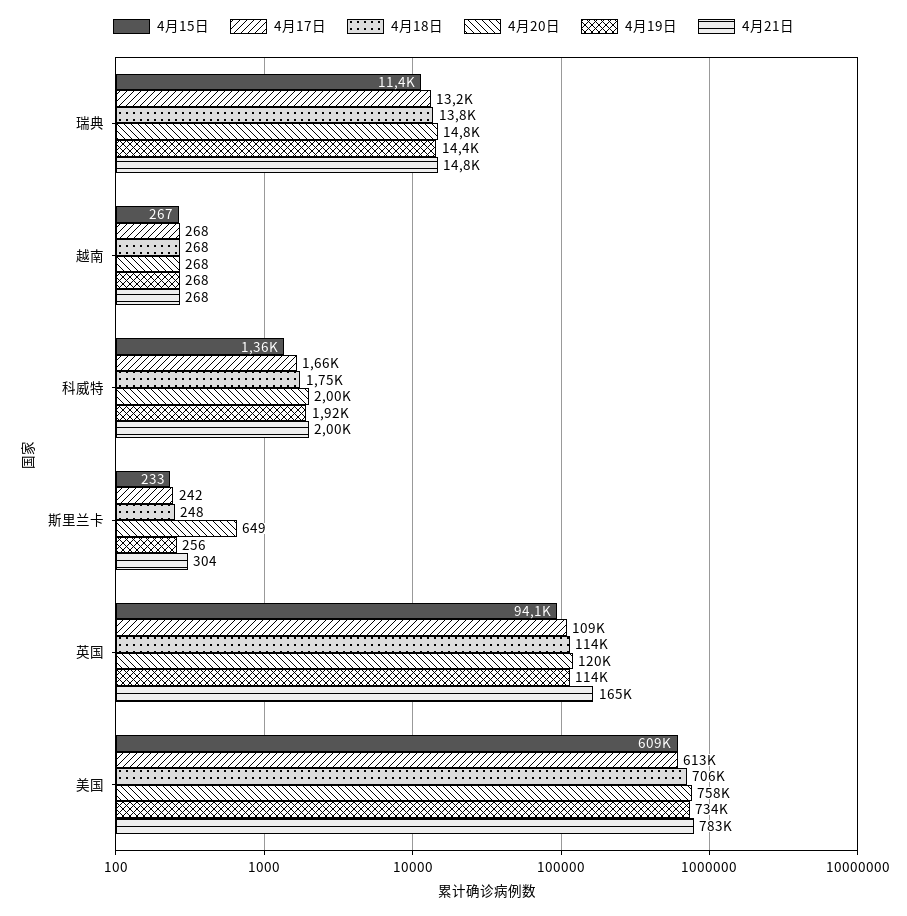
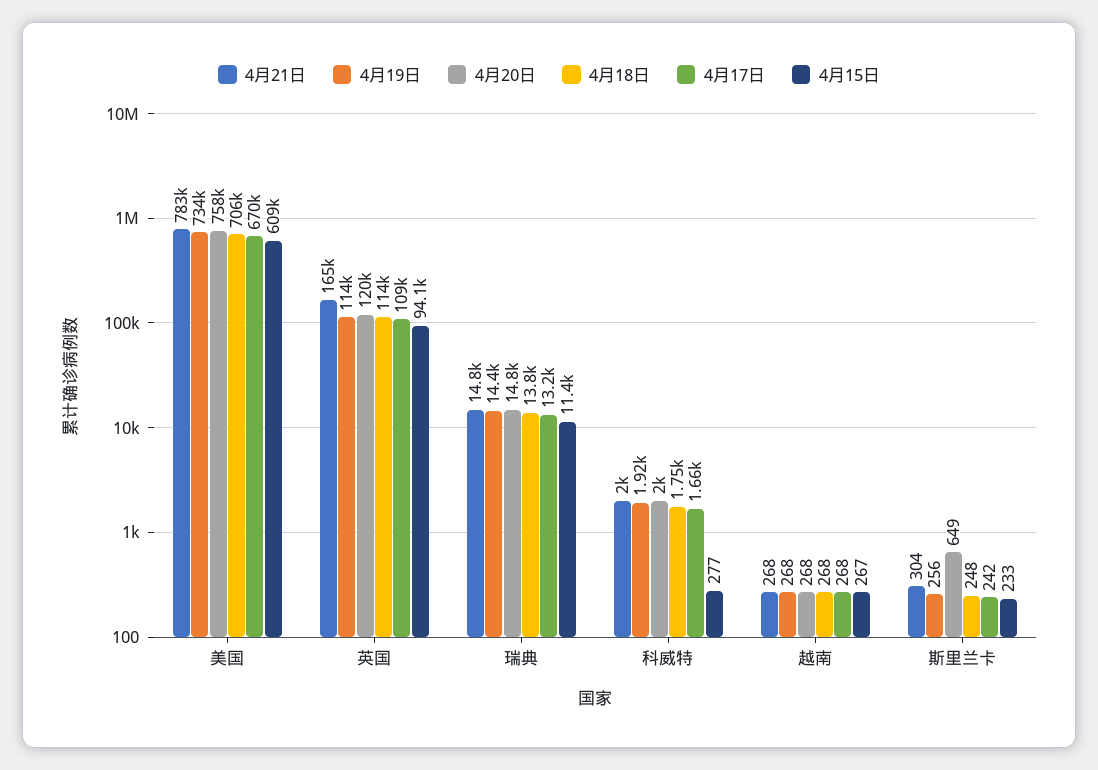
4月15日, 科威特: 1360 -> 277
4月17日, 美国: 613000 -> 670000

